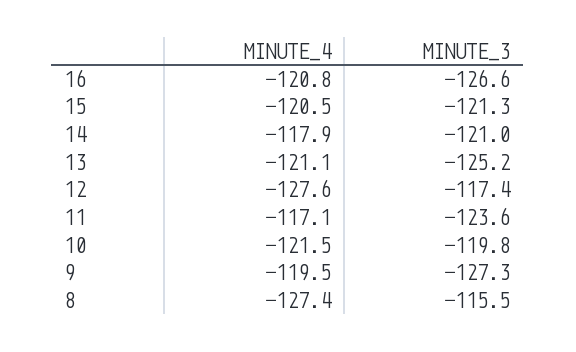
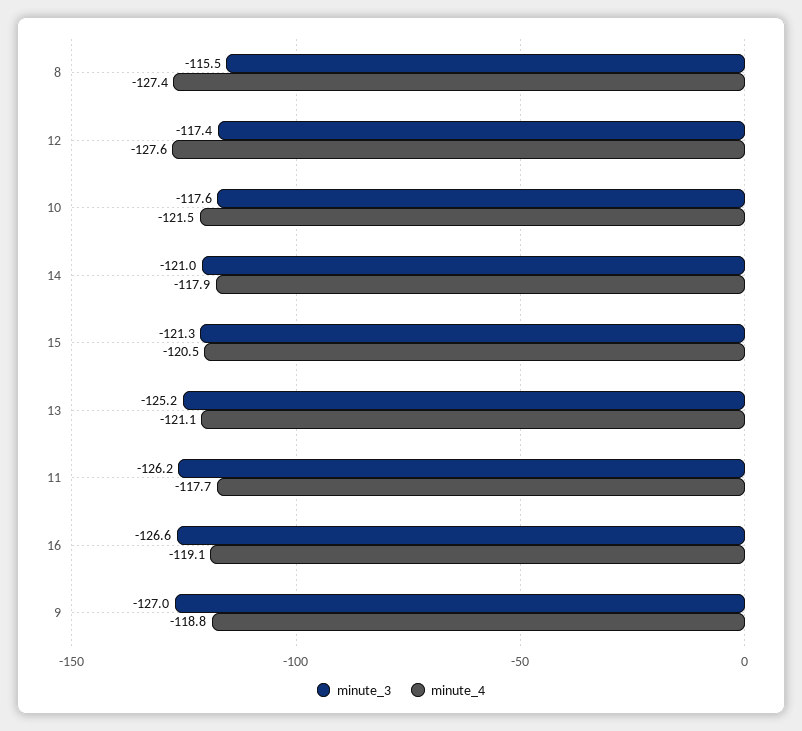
MINUTE_4, 16: -120.8 -> -119.1
MINUTE_4, 11: -117.1 -> -117.7
MINUTE_3, 11: -123.6 -> -126.2
MINUTE_3, 10: -119.8 -> -117.6
MINUTE_4, 9: -119.5 -> -118.8
MINUTE_3, 9: -127.3 -> -127

